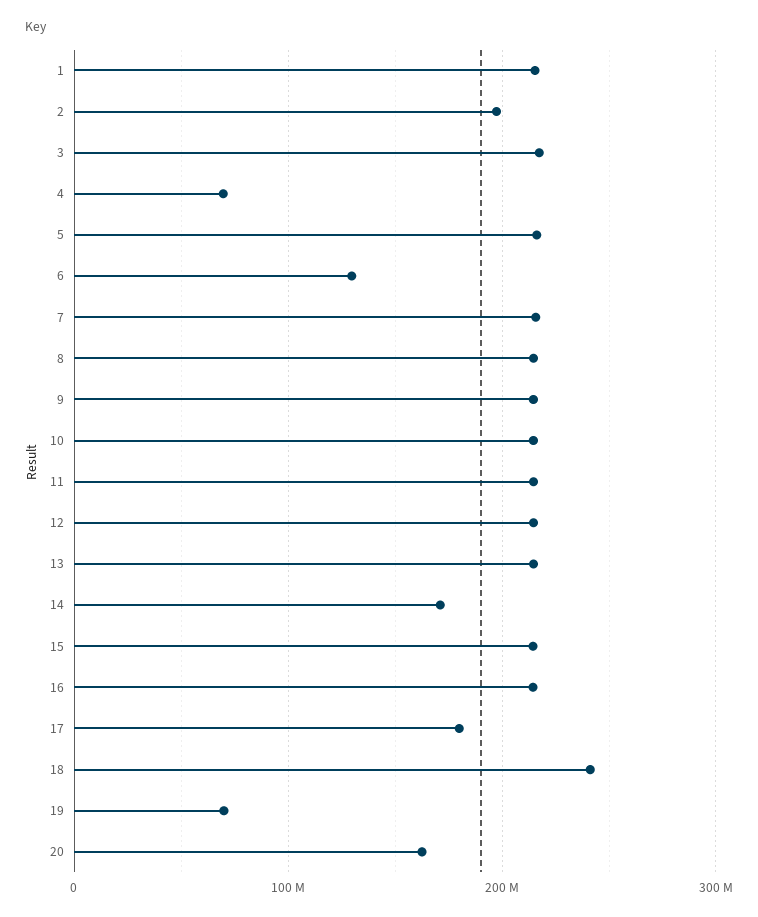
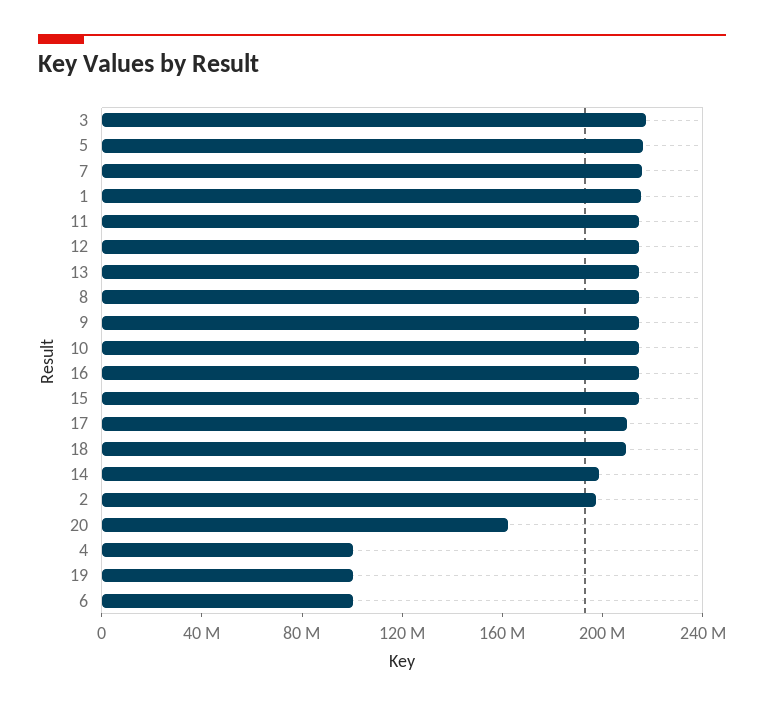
4: 70000000 -> 100000000
6: 130000000 -> 100000000
14: 170000000 -> 200000000
17: 180000000 -> 210000000
18: 240000000 -> 210000000
19: 70000000 -> 100000000

